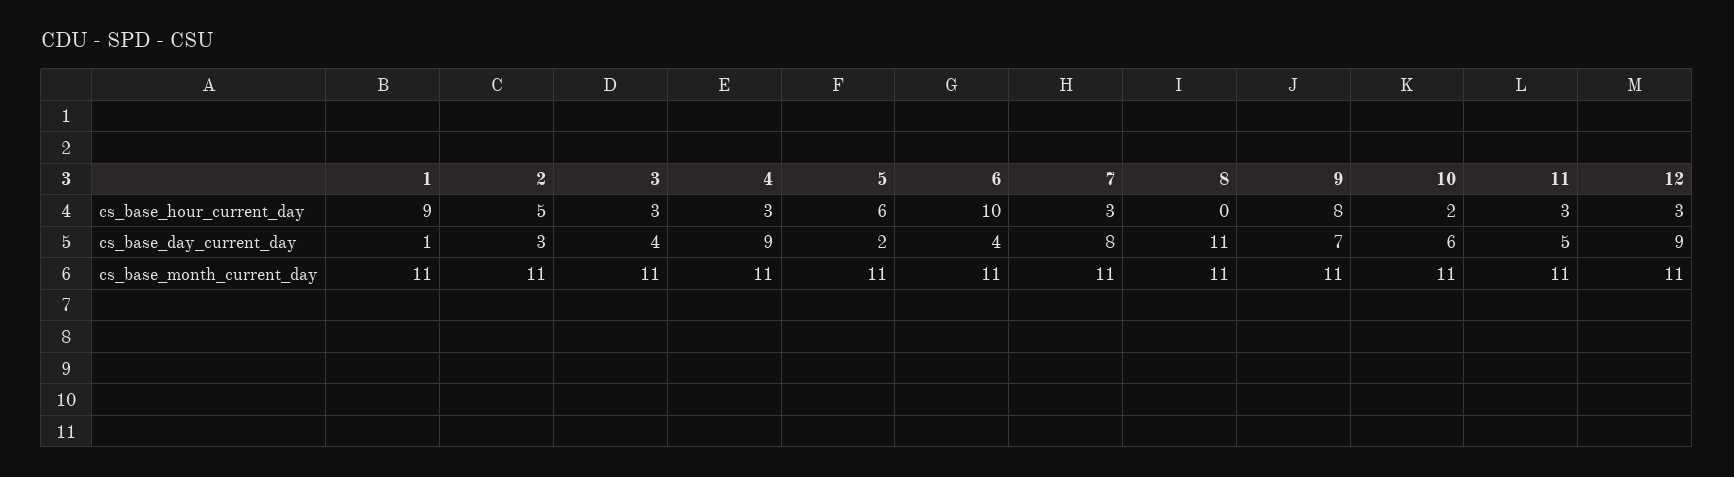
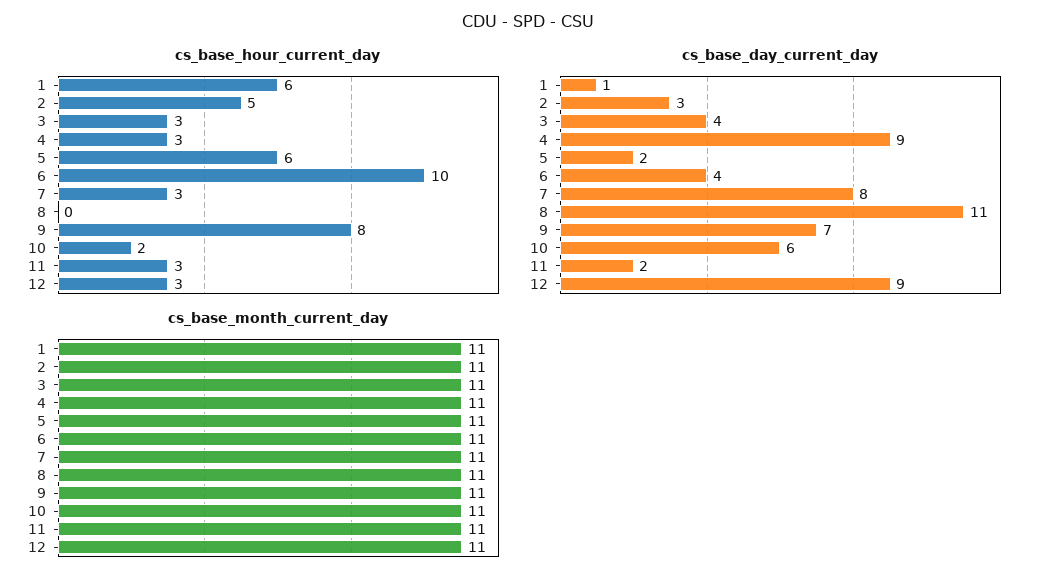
cs_base_hour_current_day, 1: 9 -> 6
cs_base_day_current_day, 11: 5 -> 2

